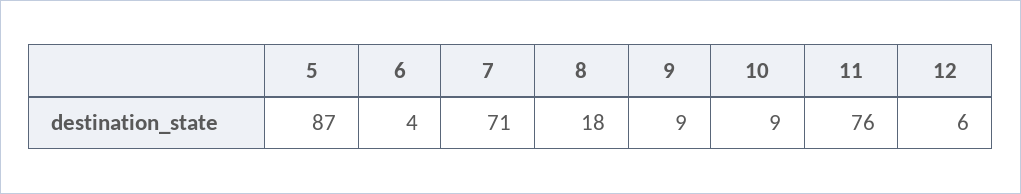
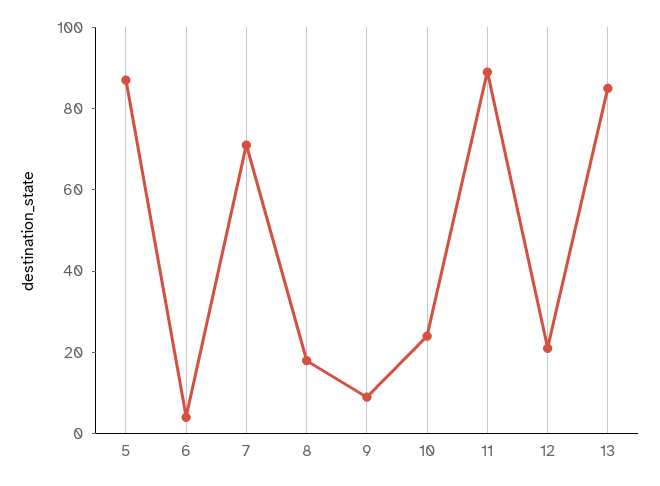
10: 9 -> 25
11: 76 -> 90
12: 6 -> 20
13: none -> 85

